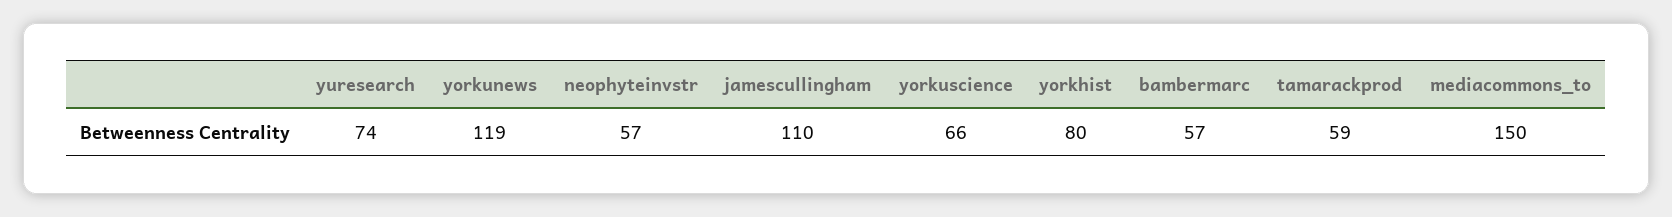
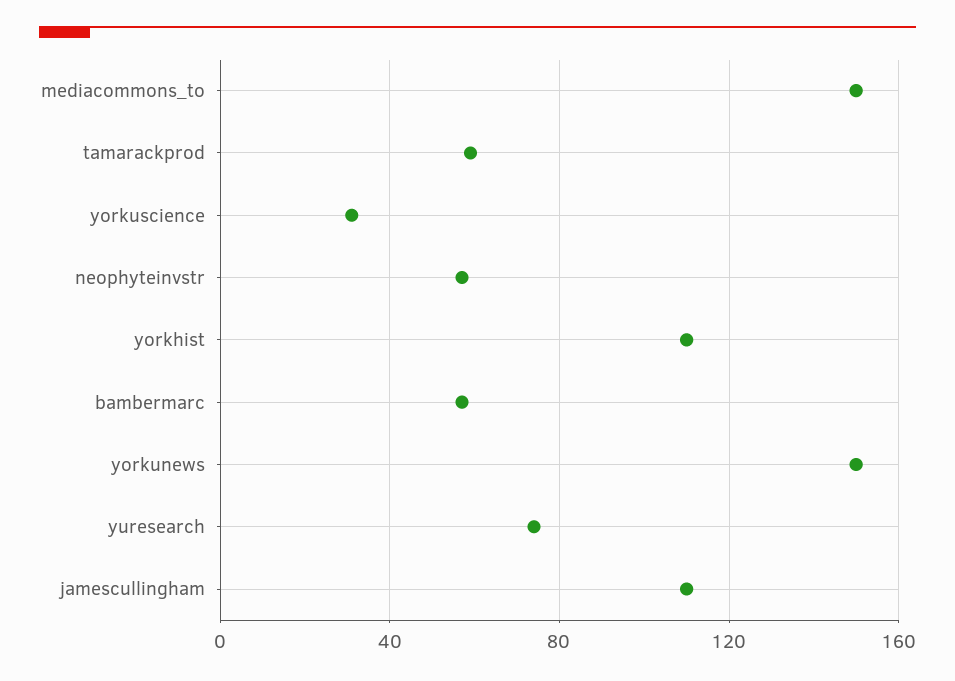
yorkunews: 119 -> 150
yorkuscience: 66 -> 30
yorkhist: 80 -> 110

